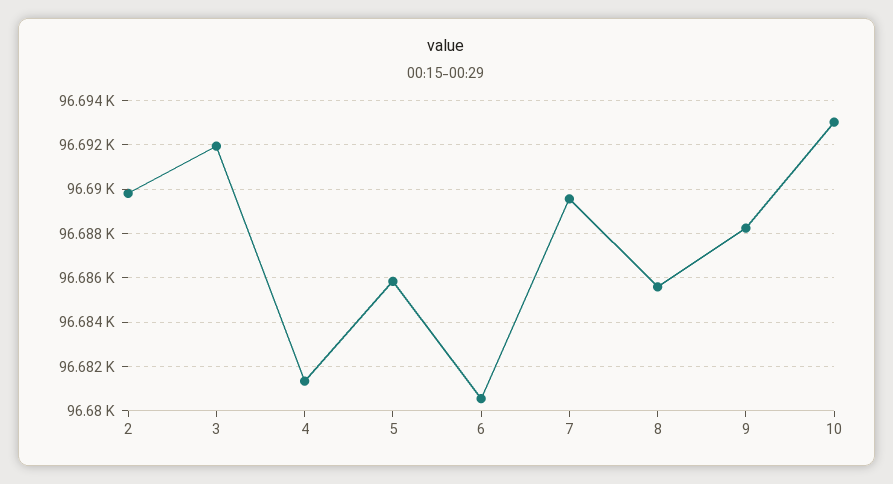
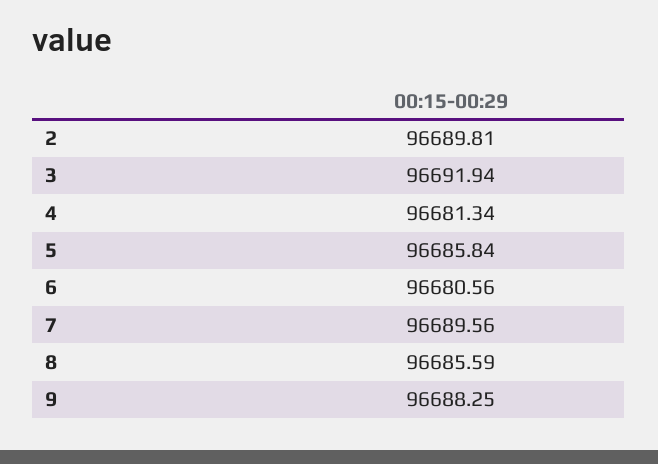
10: 96693 -> none

